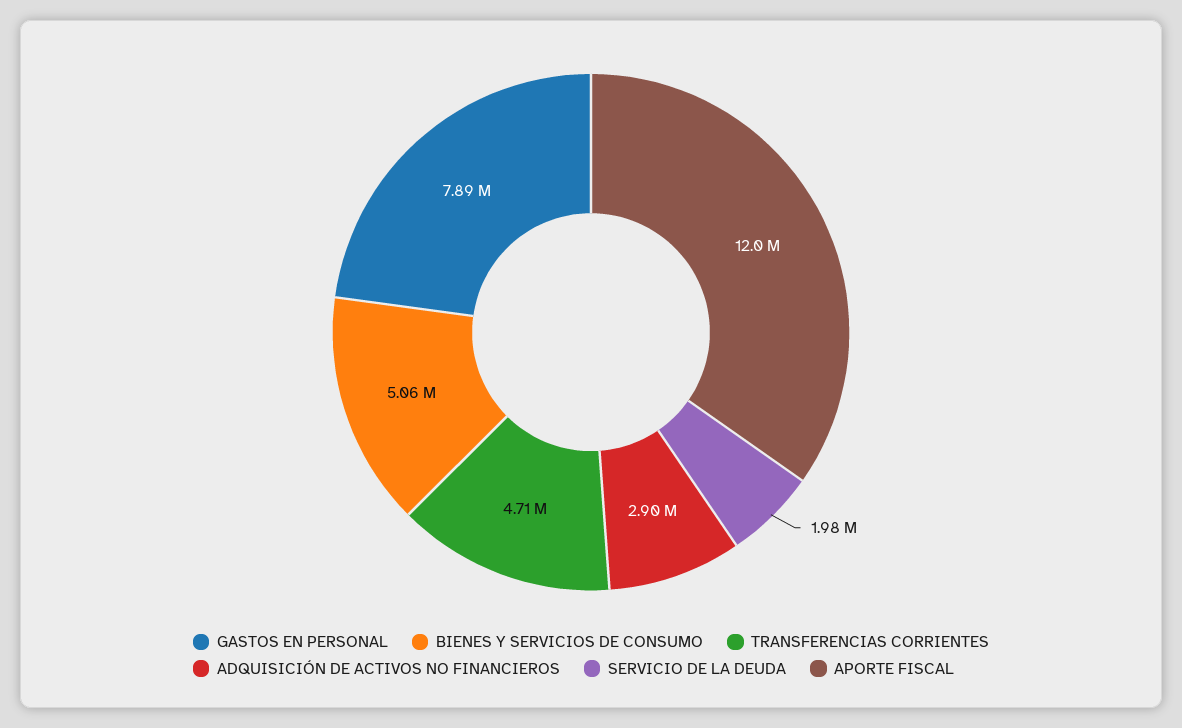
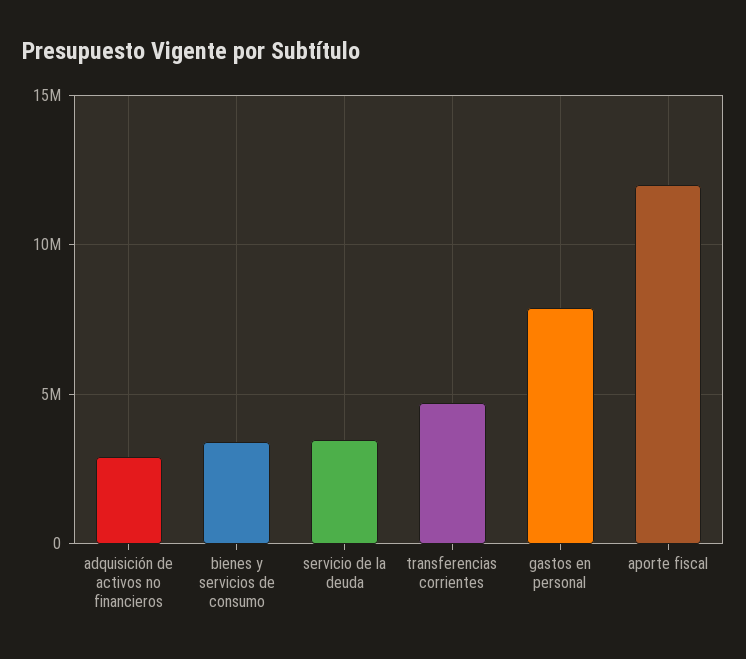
BIENES Y SERVICIOS DE CONSUMO: 5060000 -> 3500000
SERVICIO DE LA DEUDA: 1980000 -> 3500000

